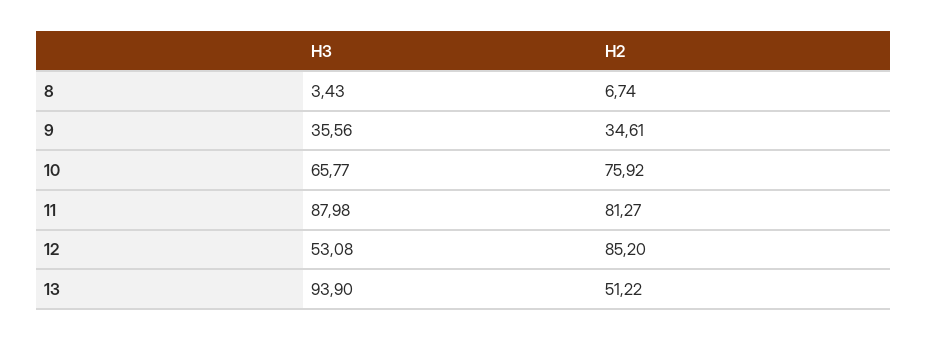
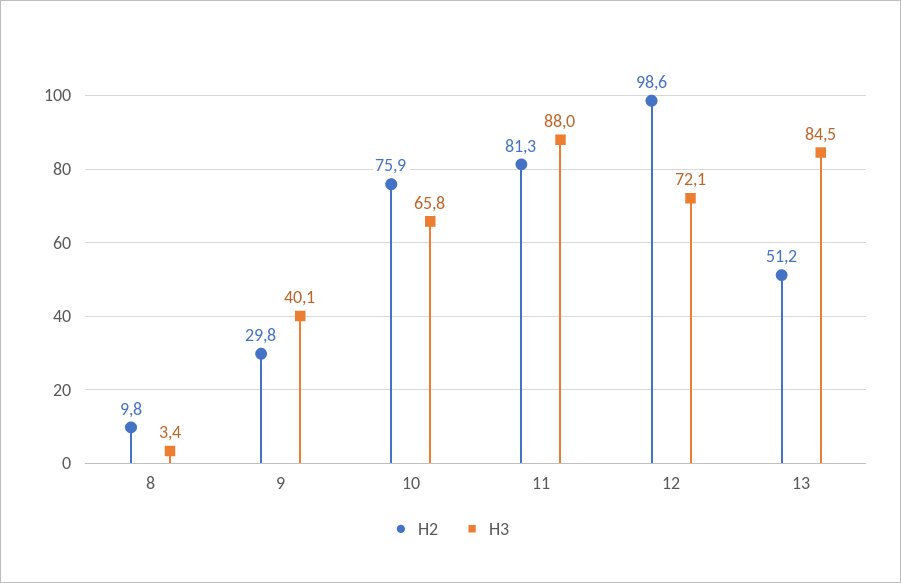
H2, 8: 6.74 -> 9.8
H3, 9: 35.56 -> 40.1
H2, 9: 34.61 -> 29.8
H3, 12: 53.08 -> 72.1
H2, 12: 85.2 -> 98.6
H3, 13: 93.9 -> 84.5

